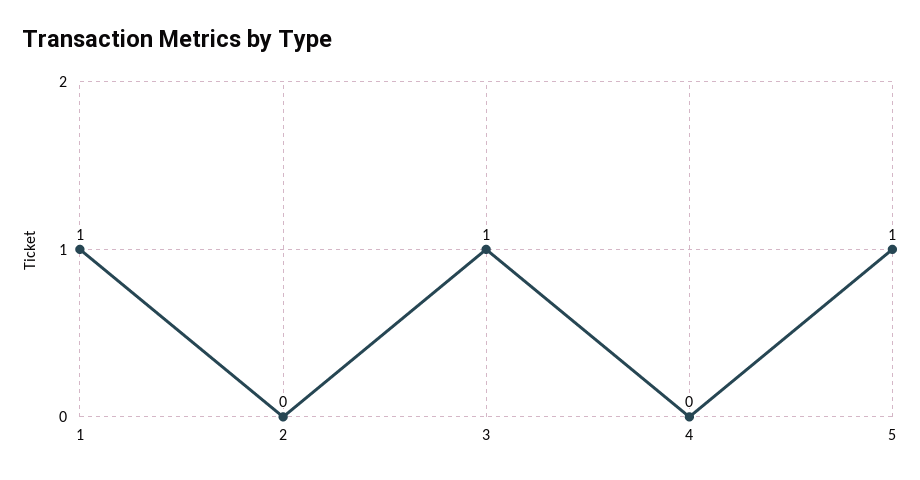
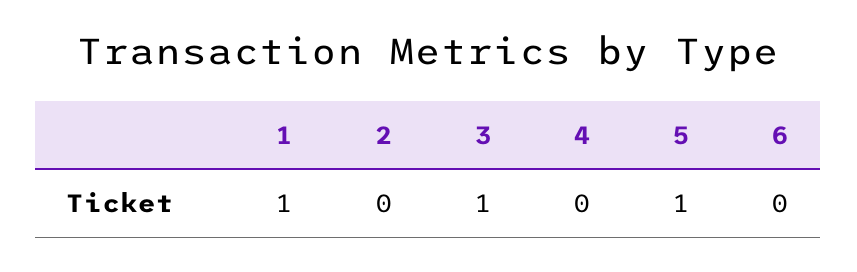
6: none -> 0

